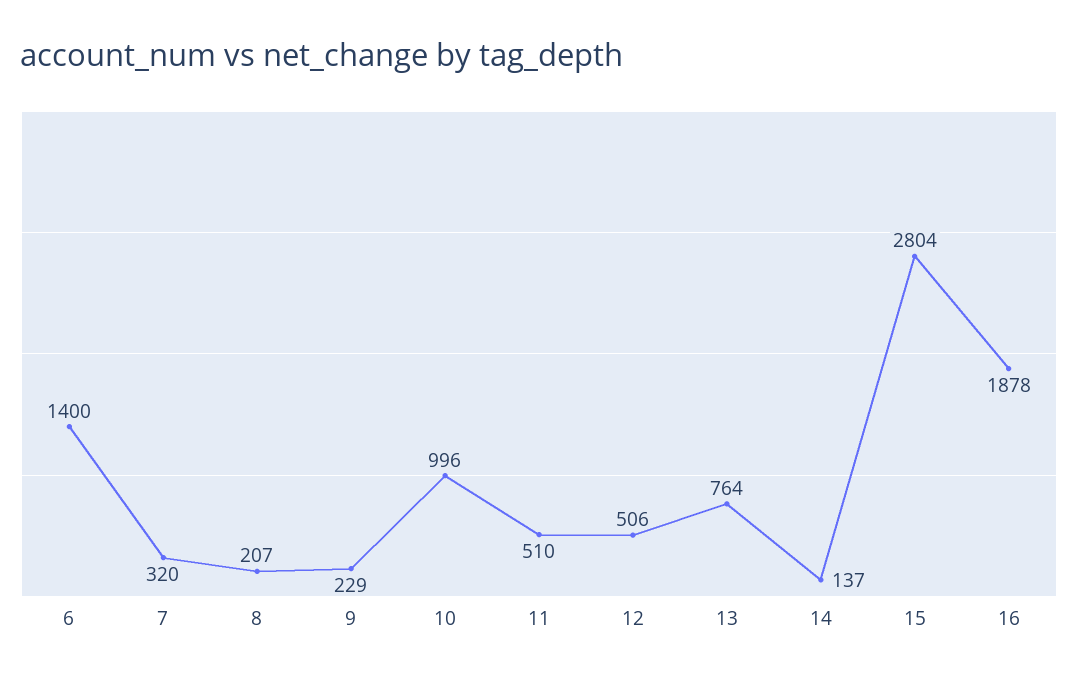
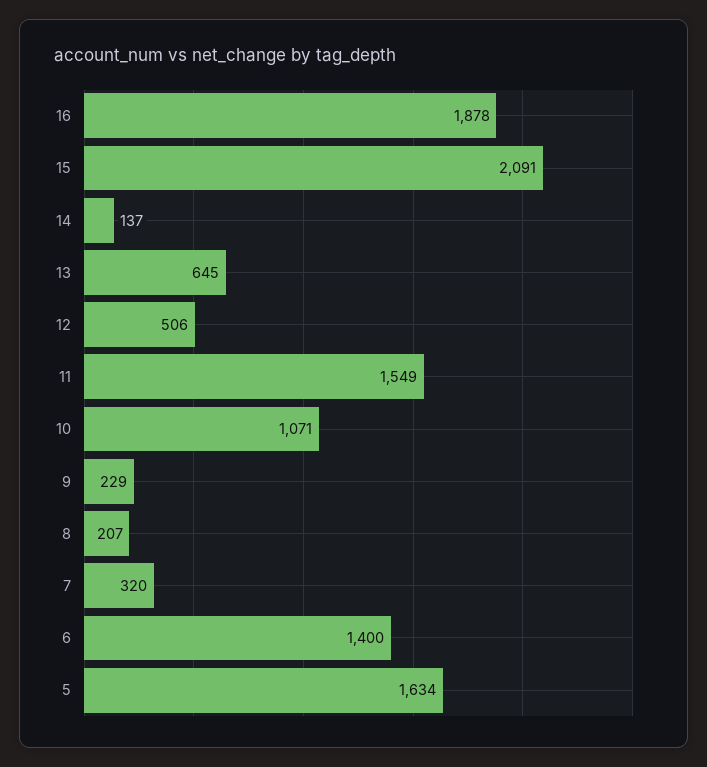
10: 996 -> 1071
11: 510 -> 1549
13: 764 -> 645
15: 2804 -> 2091
5: none -> 1634

